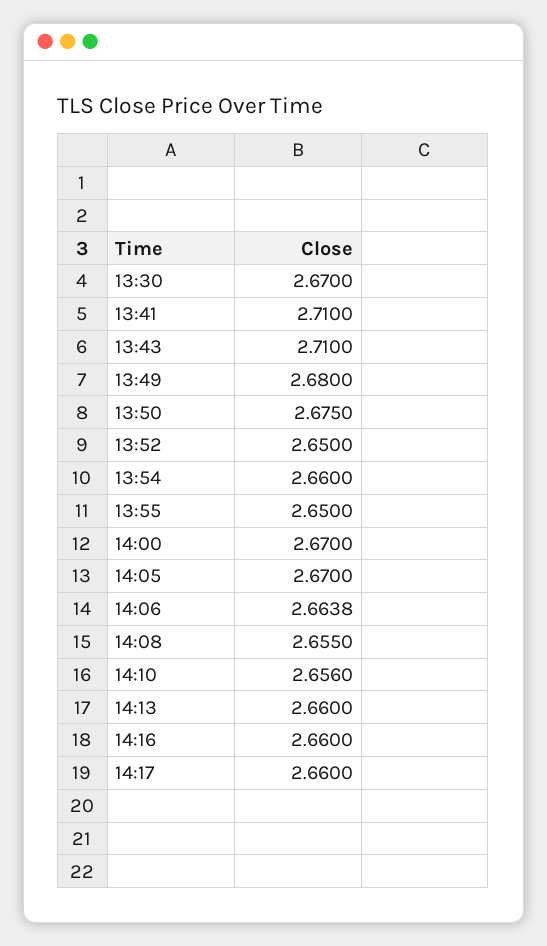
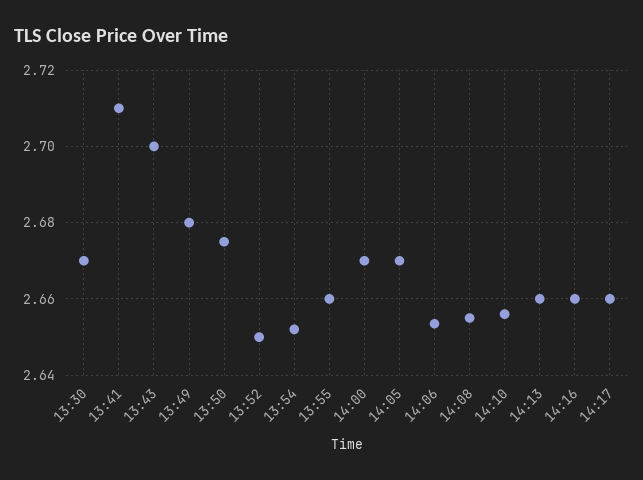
13:43: 2.71 -> 2.7
13:54: 2.66 -> 2.652
13:55: 2.65 -> 2.66
14:06: 2.6638 -> 2.654

